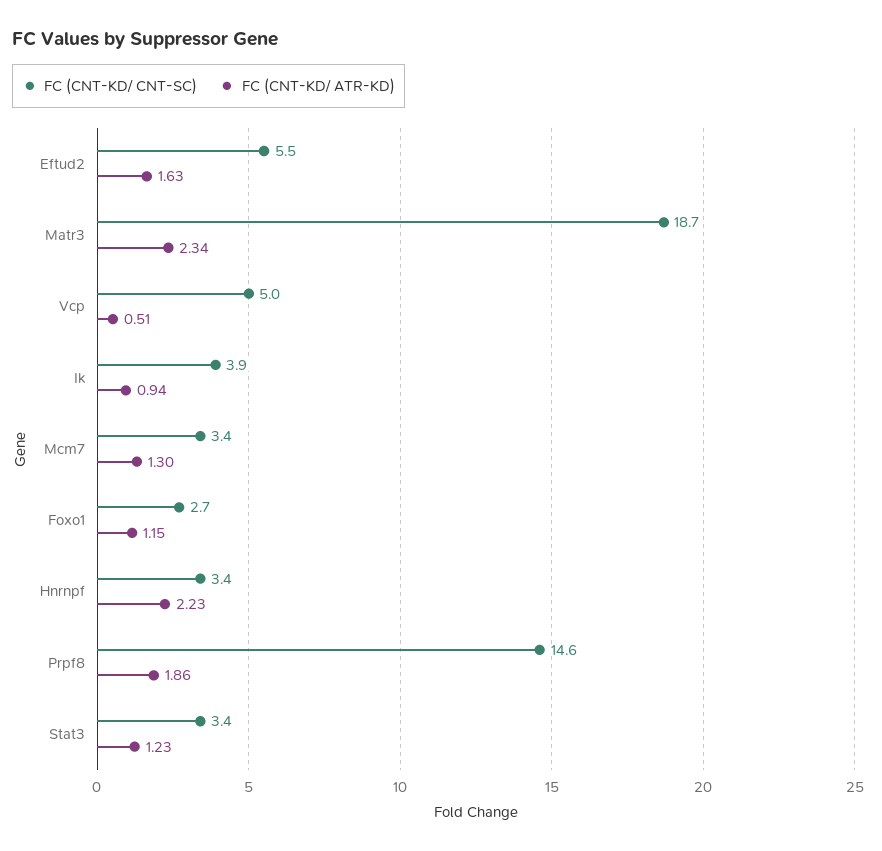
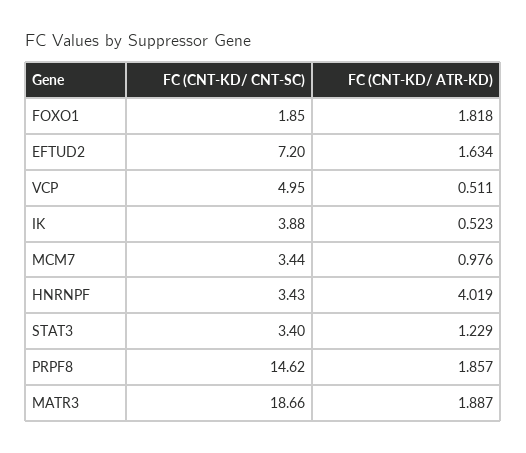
FC (CNT-KD/ CNT-SC), Eftud2: 5.5 -> 7.2
FC (CNT-KD/ ATR-KD), Matr3: 2.34 -> 1.887
FC (CNT-KD/ ATR-KD), Ik: 0.94 -> 0.523
FC (CNT-KD/ ATR-KD), Mcm7: 1.3 -> 0.976
FC (CNT-KD/ CNT-SC), Foxo1: 2.7 -> 1.85
FC (CNT-KD/ ATR-KD), Foxo1: 1.15 -> 1.818
FC (CNT-KD/ ATR-KD), Hnrnpf: 2.23 -> 4.019

